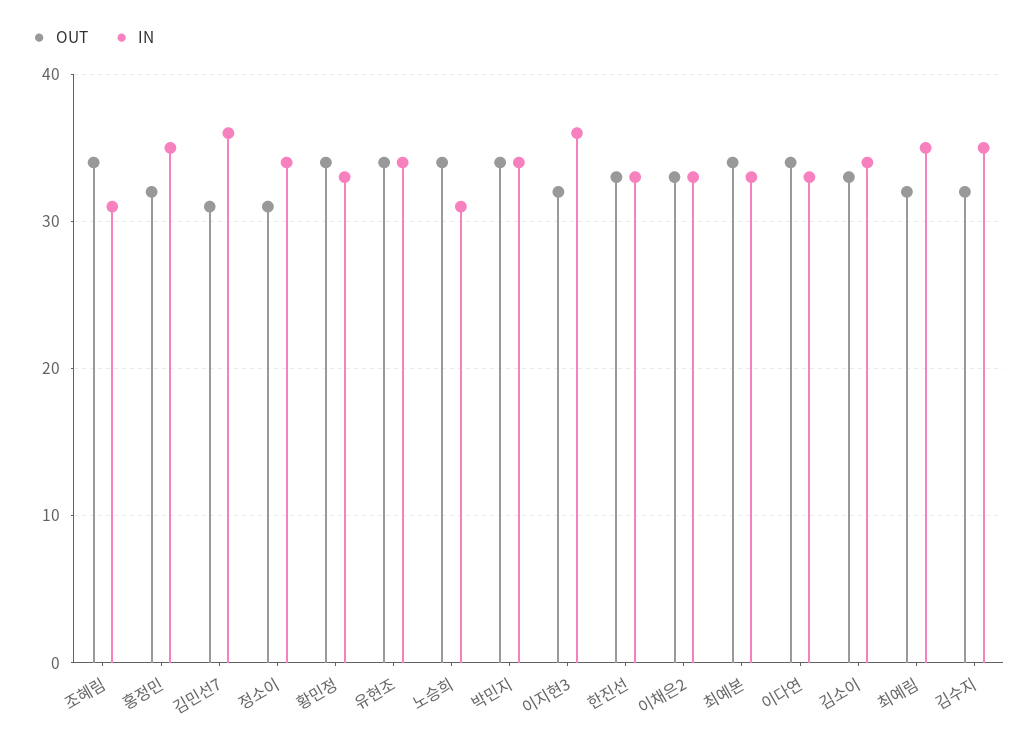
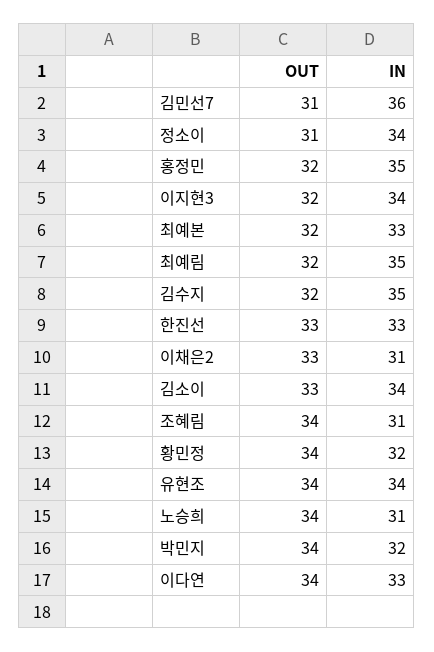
IN, 황민정: 33 -> 32
IN, 박민지: 34 -> 32
IN, 이지현3: 36 -> 34
IN, 이채은2: 33 -> 31
OUT, 최예본: 34 -> 32

